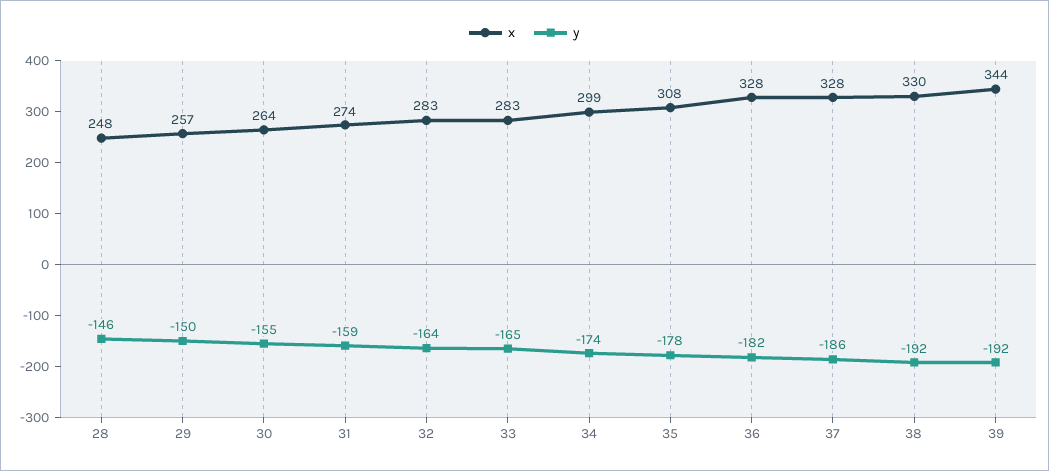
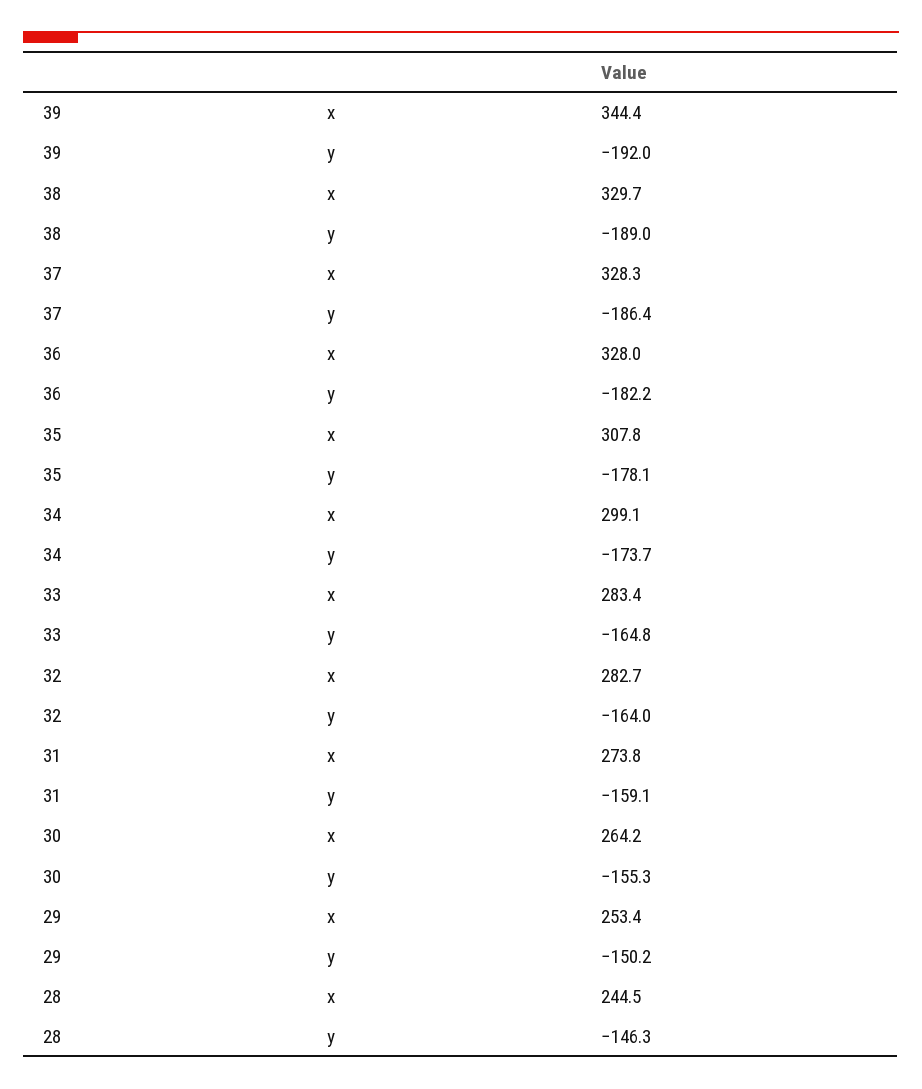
x, 28: 248 -> 244.5
x, 29: 257 -> 253.4
y, 38: -192 -> -189

